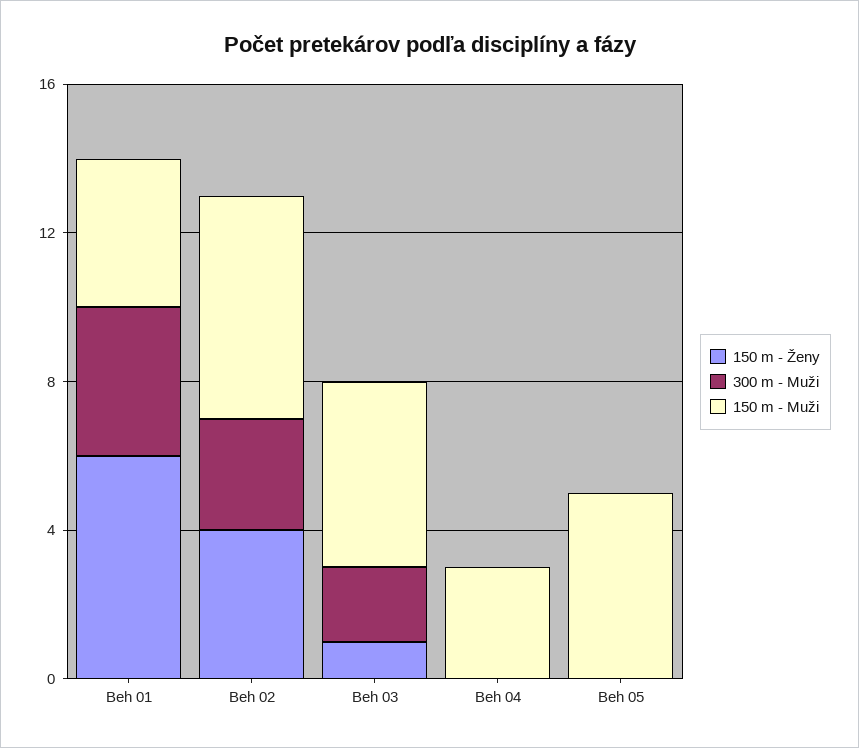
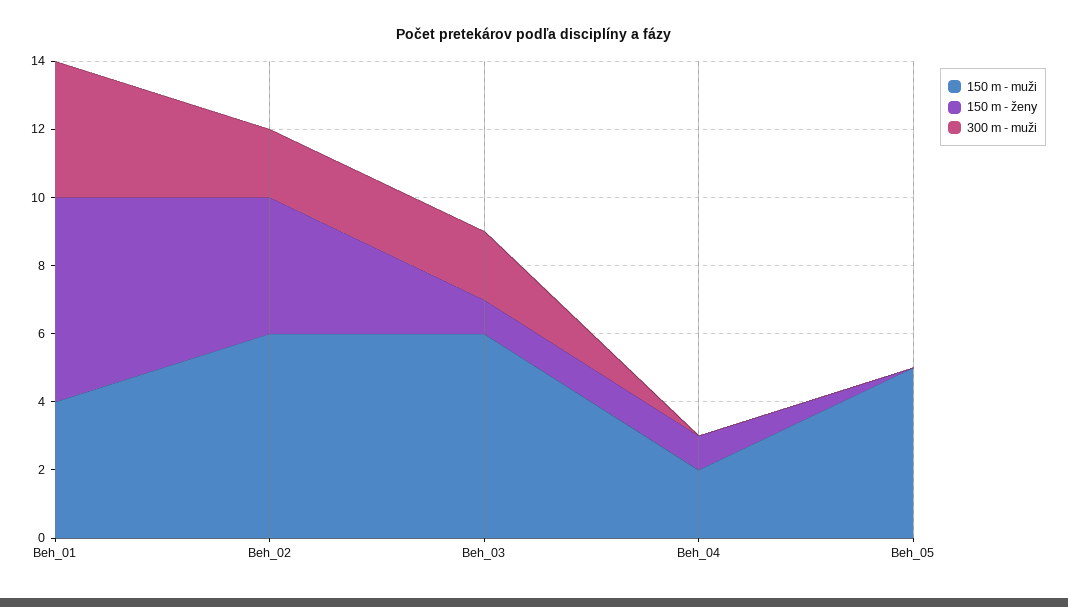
300 m - Muži, Beh 02: 3 -> 2
150 m - Muži, Beh 03: 5 -> 6
150 m - Ženy, Beh 04: 0 -> 1
150 m - Muži, Beh 04: 3 -> 2

